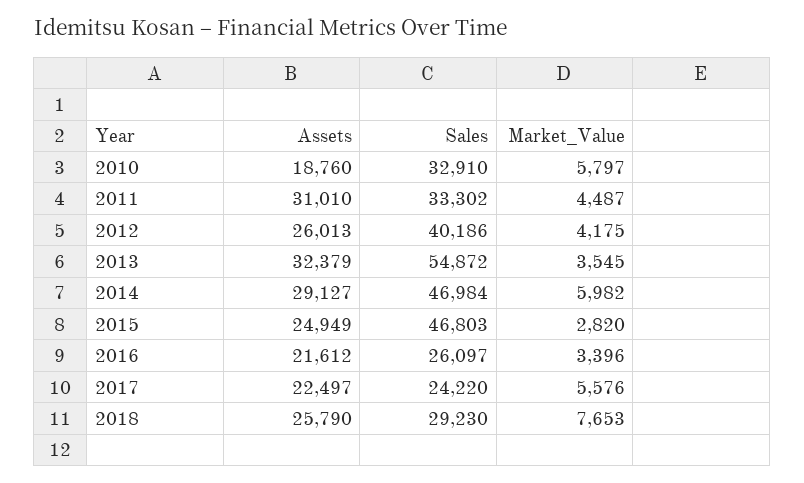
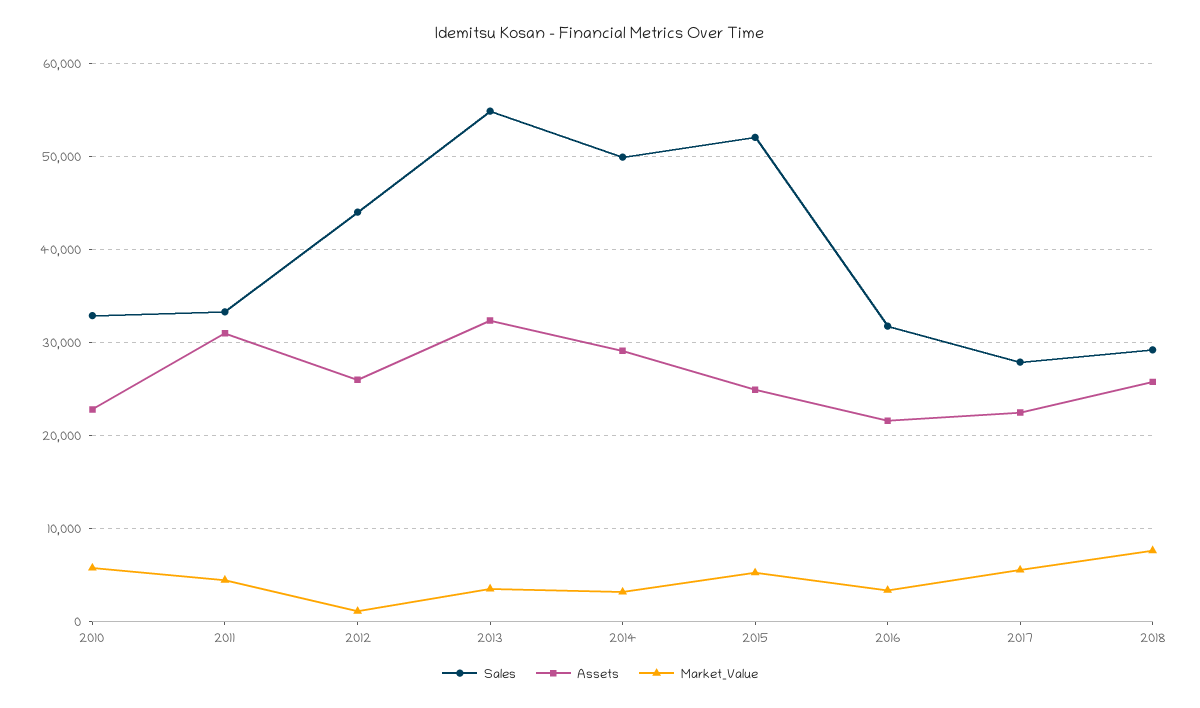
Assets, 2010: 18760 -> 23000
Sales, 2012: 40186 -> 44000
Market_Value, 2012: 4175 -> 1000
Sales, 2014: 46984 -> 50000
Market_Value, 2014: 5982 -> 3000
Sales, 2015: 46803 -> 52000
Market_Value, 2015: 2820 -> 5000
Sales, 2016: 26097 -> 32000
Sales, 2017: 24220 -> 28000

